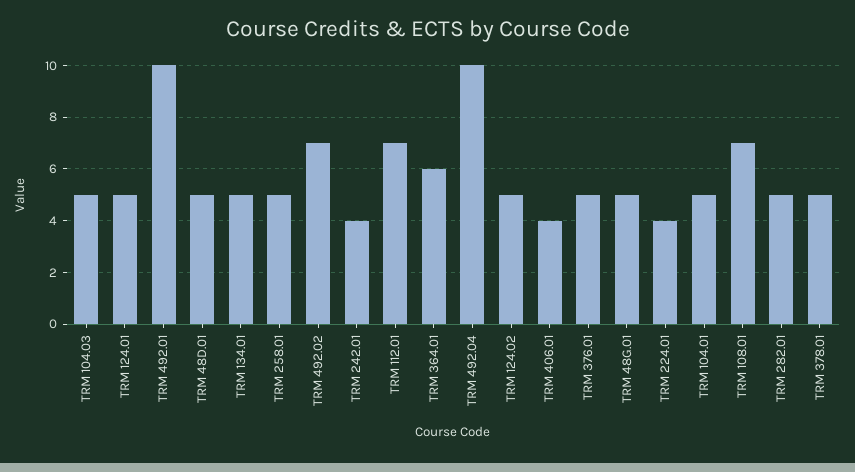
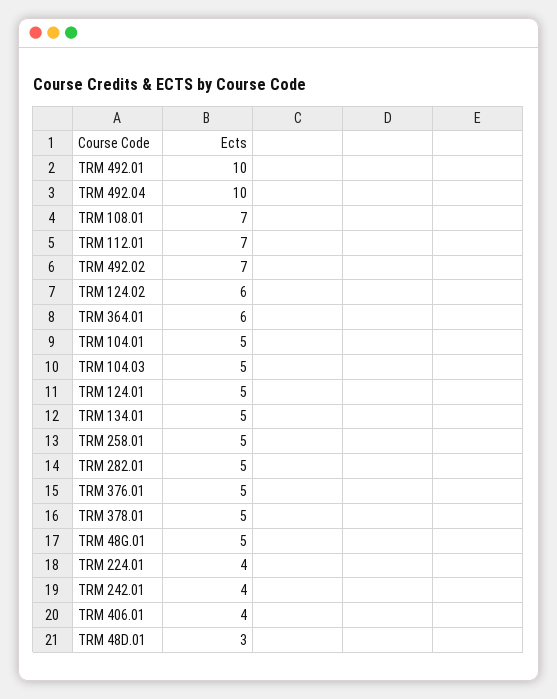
TRM 48D.01: 5 -> 3
TRM 124.02: 5 -> 6

